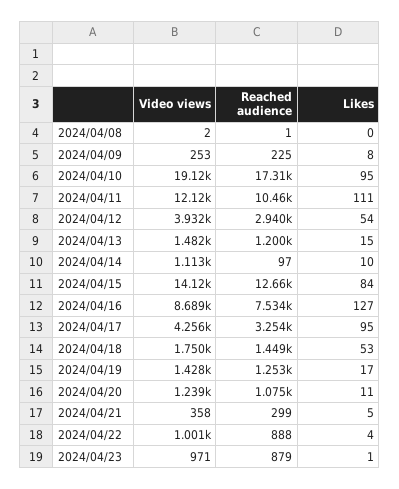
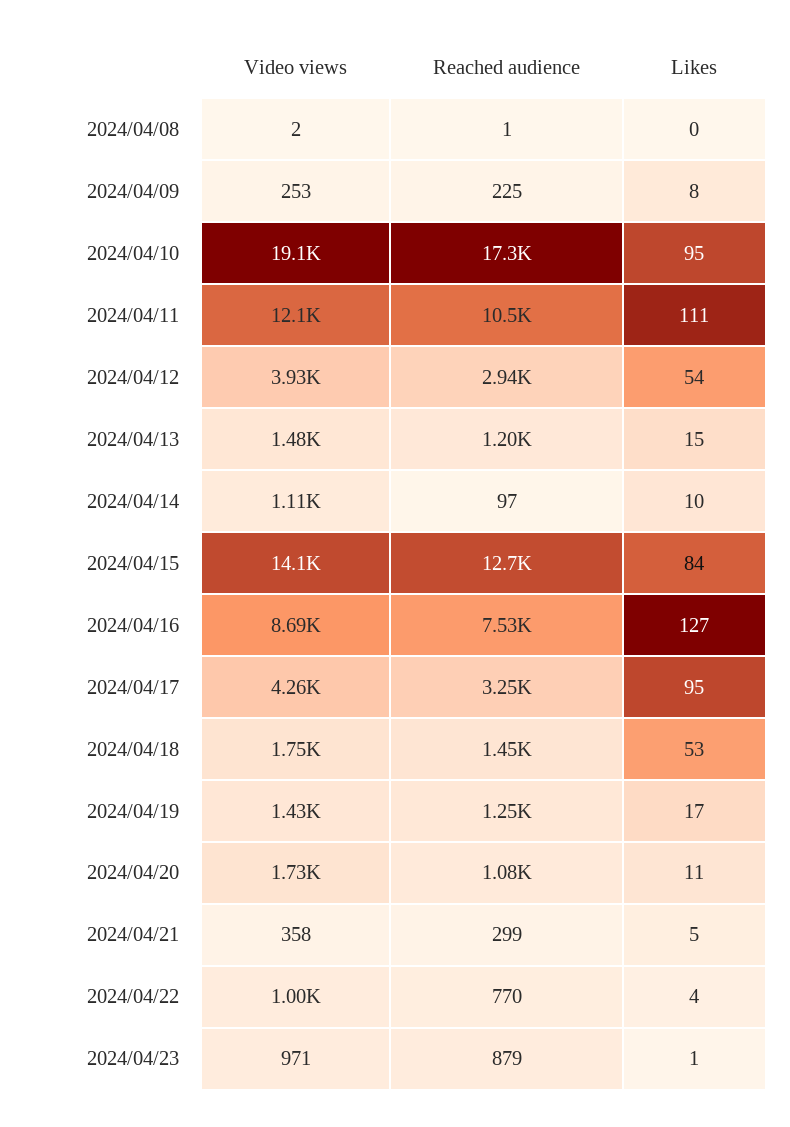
Video views, 2024/04/20: 1239 -> 1730
Reached audience, 2024/04/22: 888 -> 770

